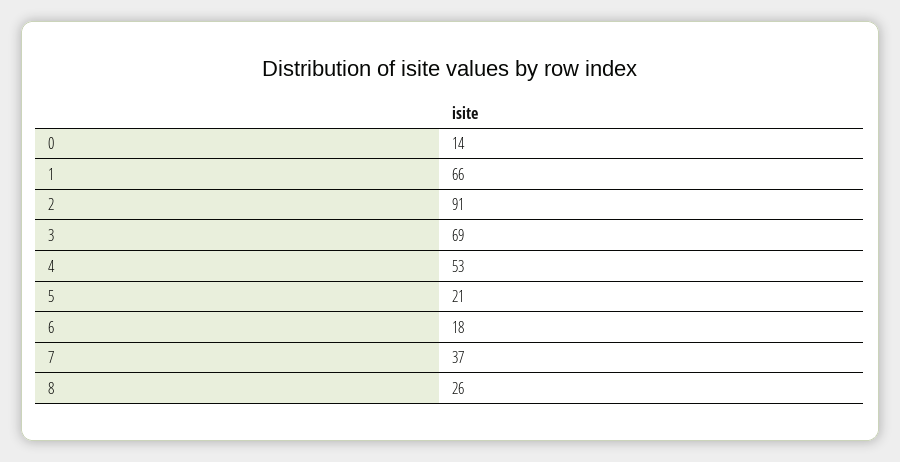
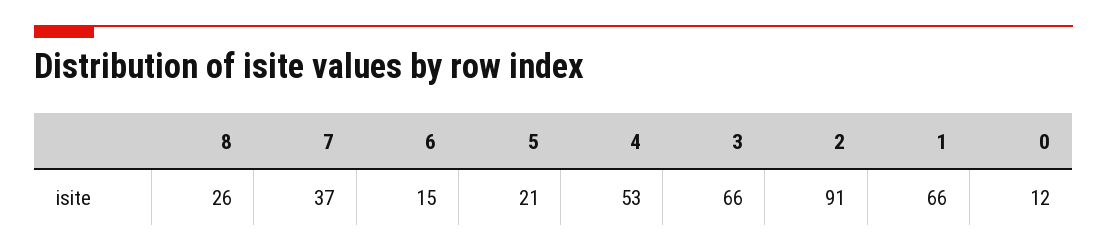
0: 14 -> 12
3: 69 -> 66
6: 18 -> 15

